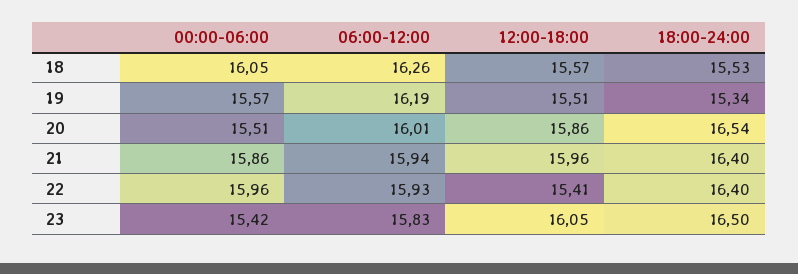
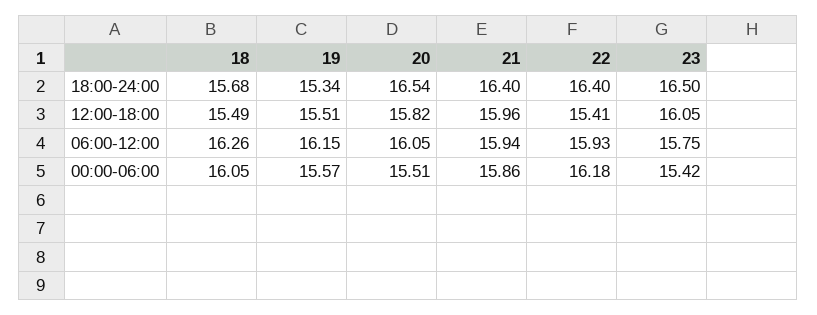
12:00-18:00, 18: 15.57 -> 15.49
18:00-24:00, 18: 15.53 -> 15.68
06:00-12:00, 19: 16.19 -> 16.15
06:00-12:00, 20: 16.01 -> 16.05
12:00-18:00, 20: 15.86 -> 15.82
00:00-06:00, 22: 15.96 -> 16.18
06:00-12:00, 23: 15.83 -> 15.75

